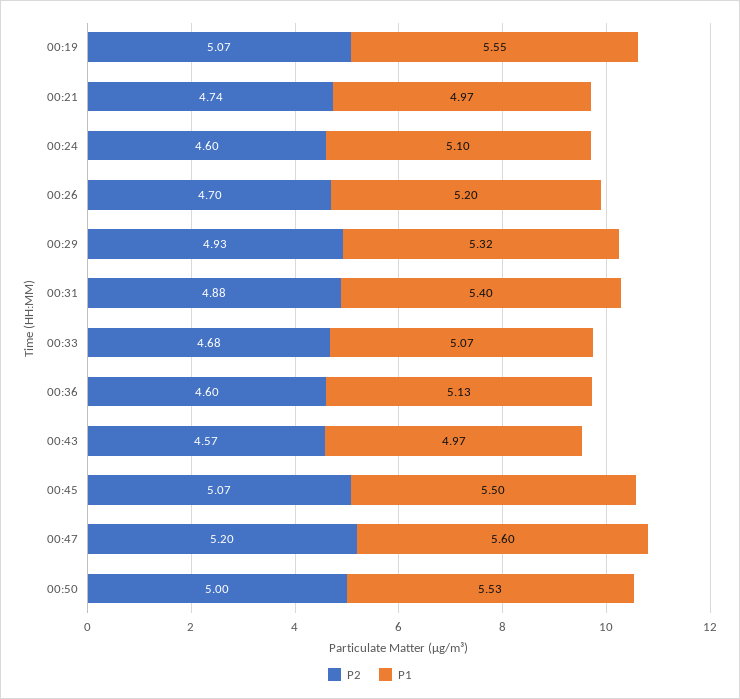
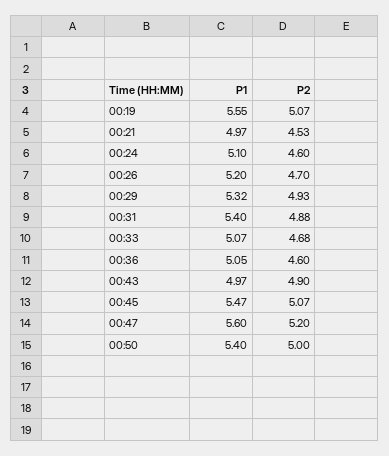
P2, 00:21: 4.74 -> 4.53
P1, 00:36: 5.13 -> 5.05
P2, 00:43: 4.57 -> 4.9
P1, 00:45: 5.5 -> 5.47
P1, 00:50: 5.53 -> 5.4

